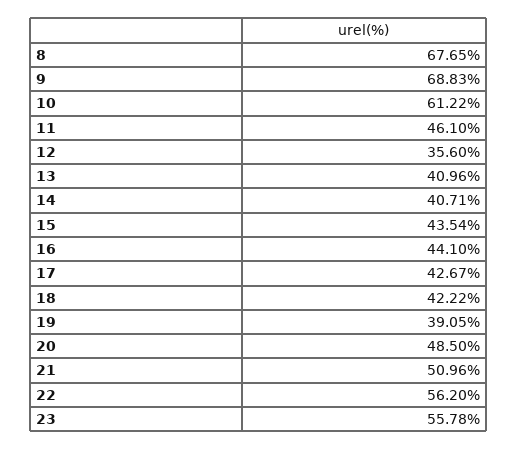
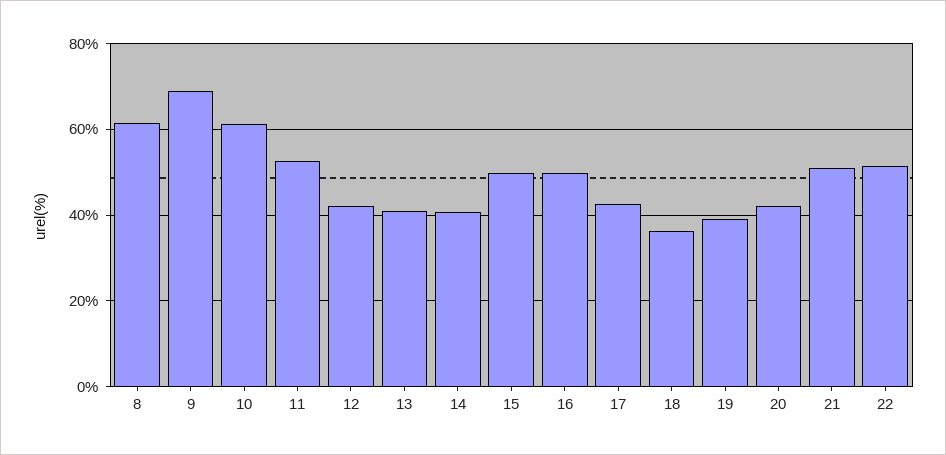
8: 67.65 -> 62
11: 46.1 -> 52
12: 35.6 -> 42
15: 43.54 -> 50
16: 44.1 -> 50
18: 42.22 -> 36
20: 48.5 -> 42
22: 56.2 -> 52
23: 55.78 -> none

